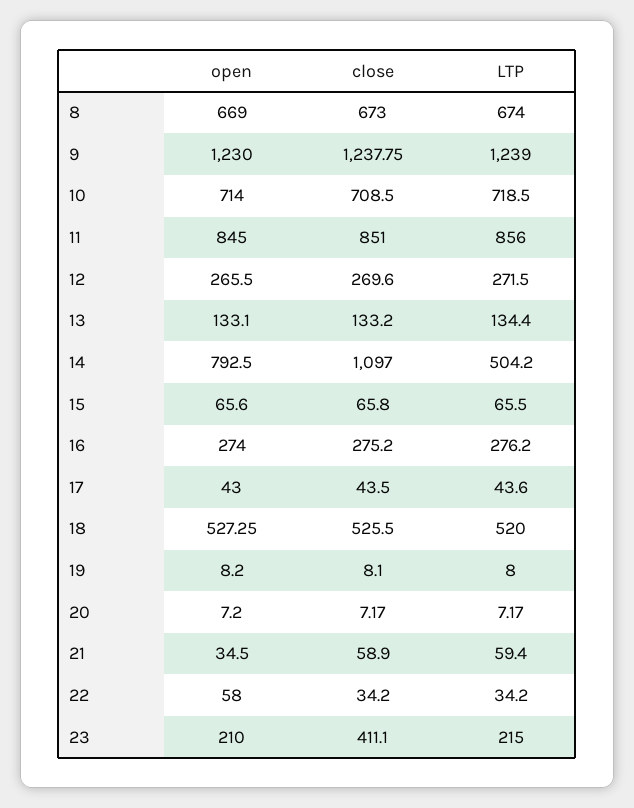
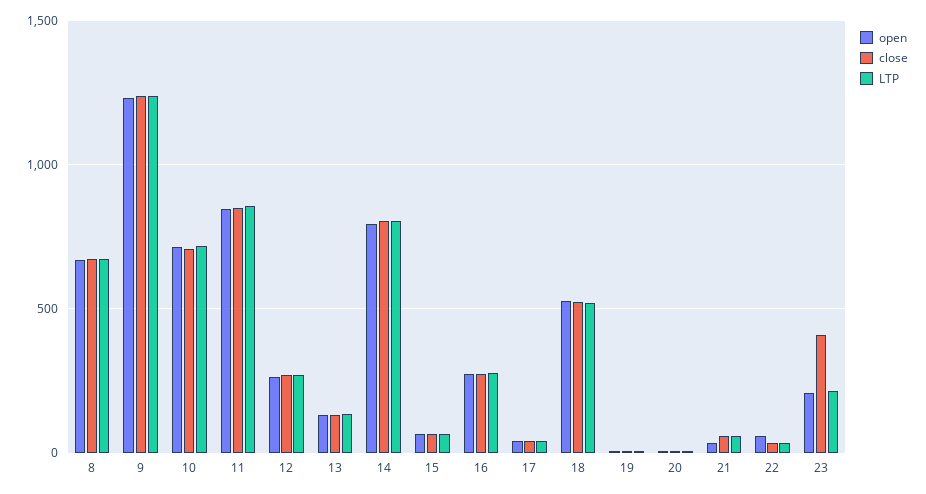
close, 14: 1097 -> 800
LTP, 14: 504.2 -> 800

